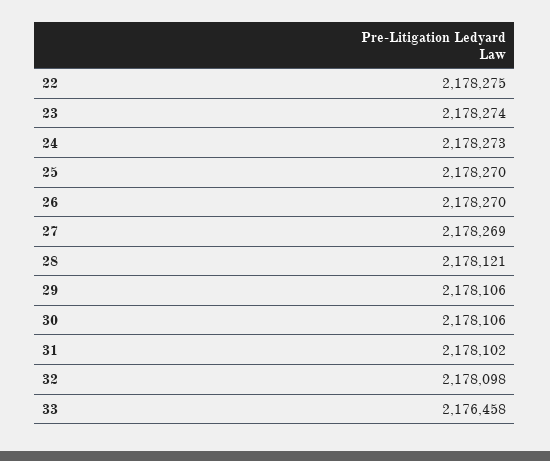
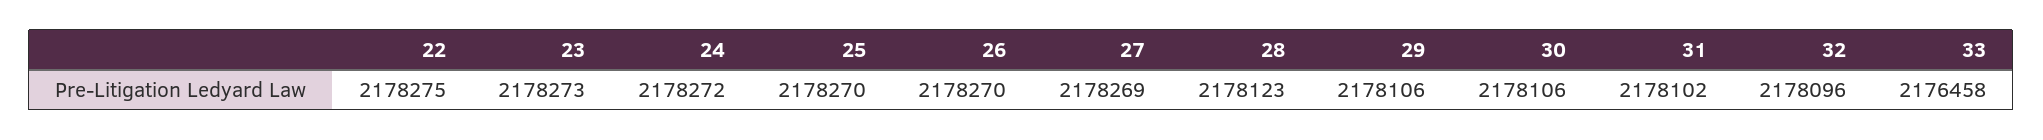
23: 2178274 -> 2178273
24: 2178273 -> 2178272
28: 2178121 -> 2178123
32: 2178098 -> 2178096

